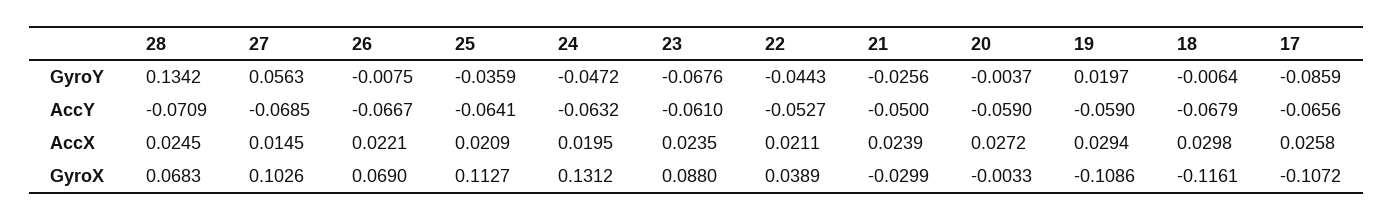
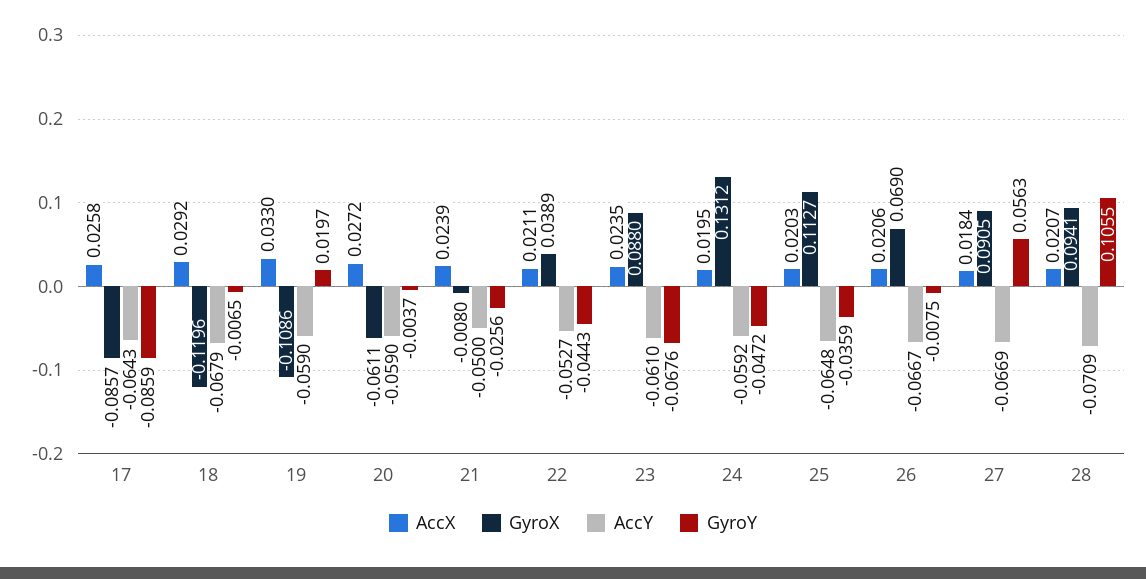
GyroY, 28: 0.1342 -> 0.1055
GyroY, 18: -0.0064 -> -0.0065
AccY, 27: -0.0685 -> -0.0669
AccY, 25: -0.0641 -> -0.0648
AccY, 24: -0.0632 -> -0.0592
AccY, 17: -0.0656 -> -0.0643
AccX, 28: 0.0245 -> 0.0207
AccX, 27: 0.0145 -> 0.0184
AccX, 26: 0.0221 -> 0.0206
AccX, 25: 0.0209 -> 0.0203
AccX, 19: 0.0294 -> 0.033
AccX, 18: 0.0298 -> 0.0292
GyroX, 28: 0.0683 -> 0.0941
GyroX, 27: 0.1026 -> 0.0905
GyroX, 21: -0.0299 -> -0.008
GyroX, 20: -0.0033 -> -0.0611
GyroX, 18: -0.1161 -> -0.1196
GyroX, 17: -0.1072 -> -0.0857

